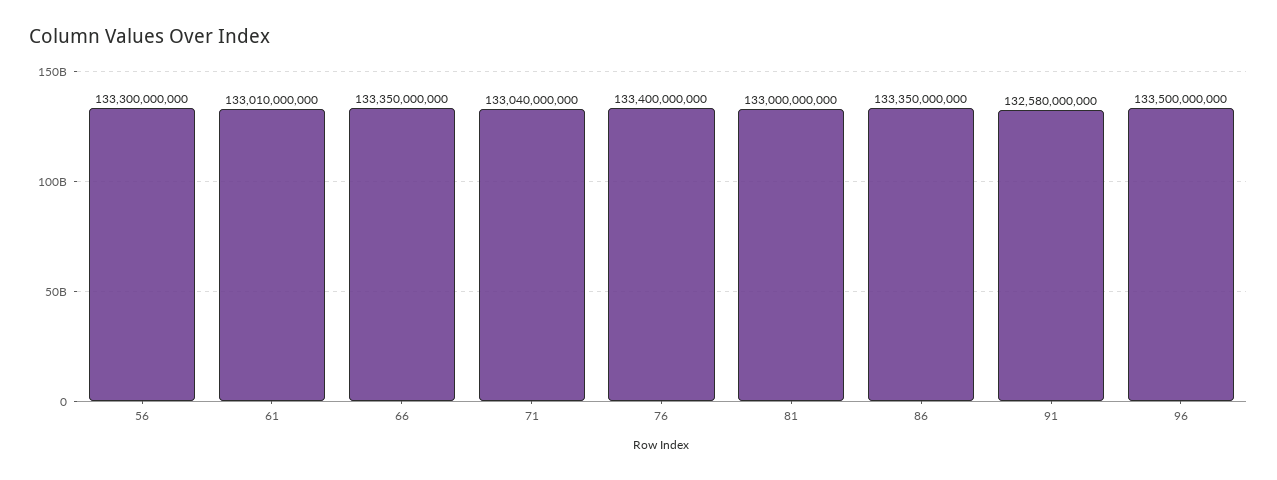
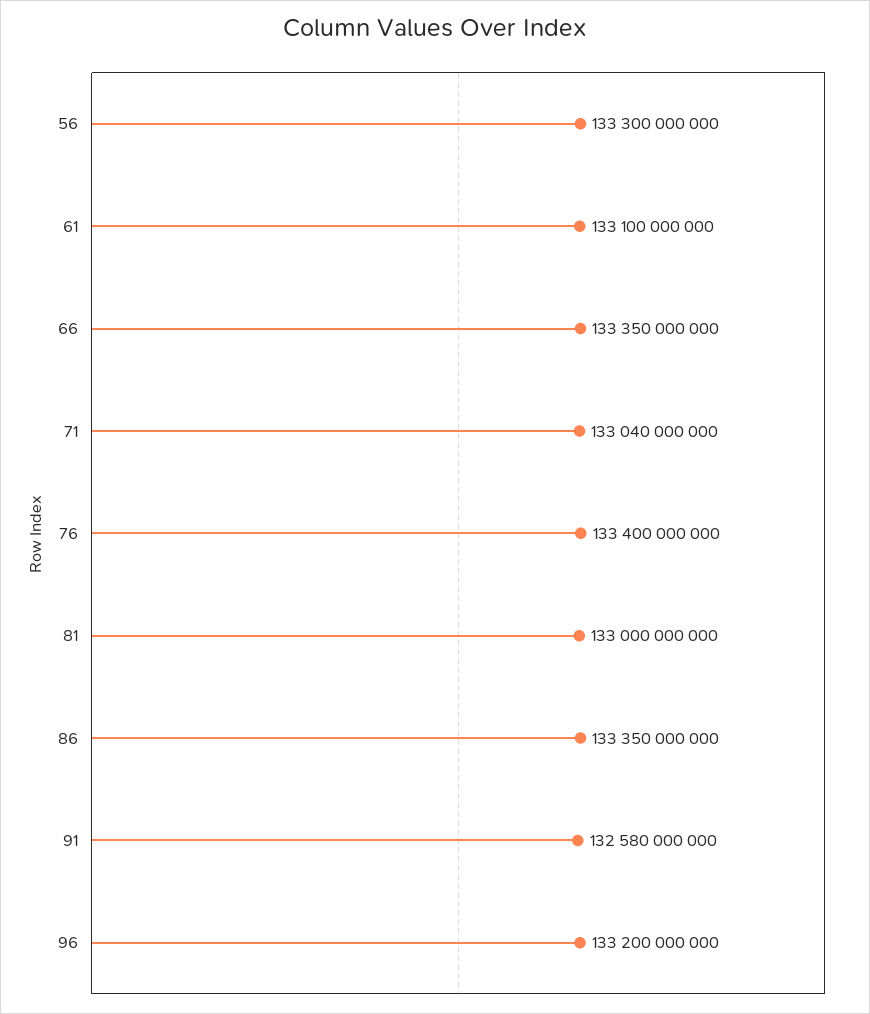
61: 133010000000 -> 133100000000
96: 133500000000 -> 133200000000

